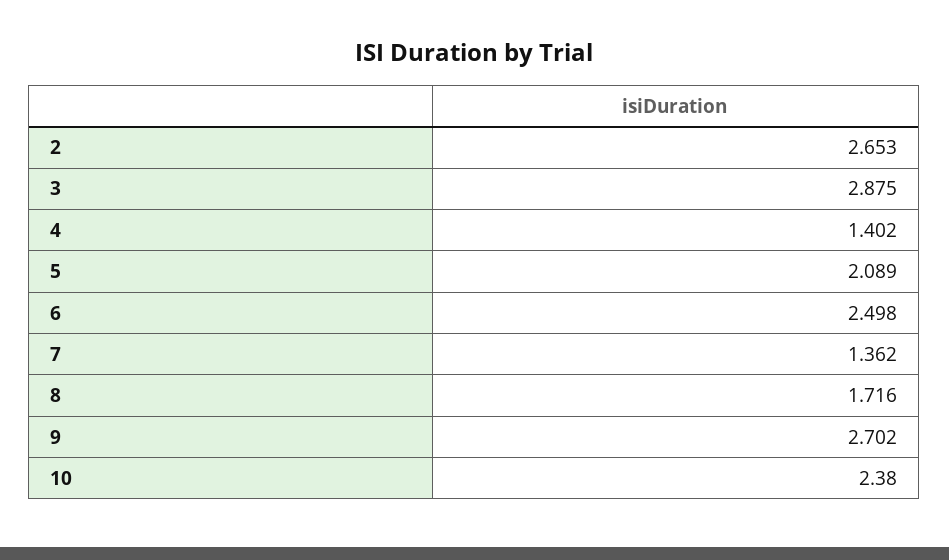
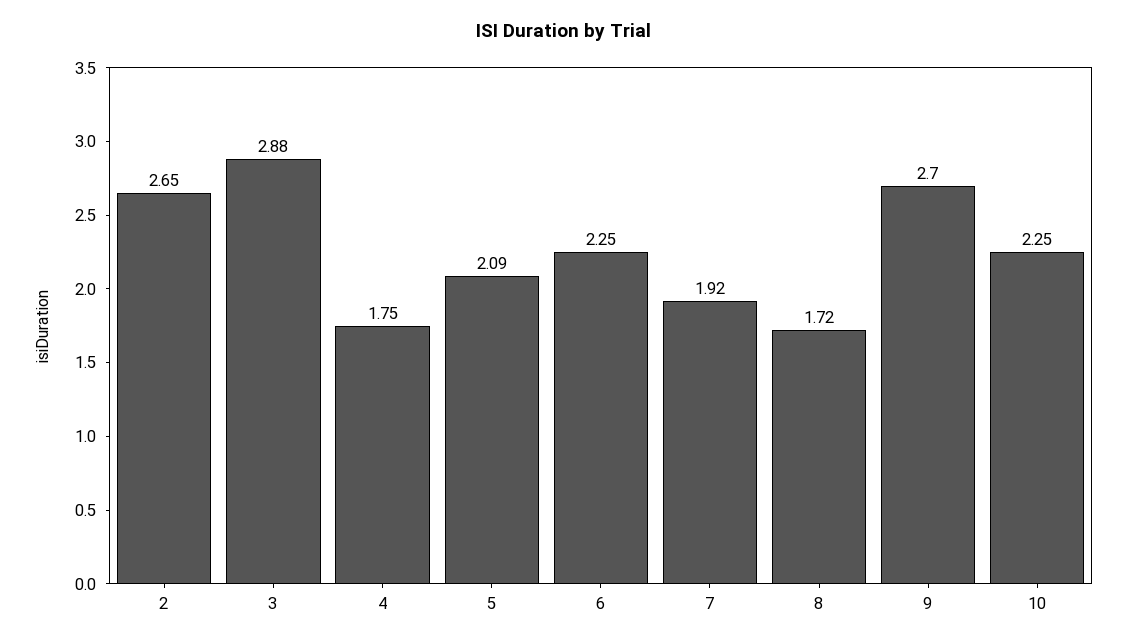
4: 1.402 -> 1.75
6: 2.498 -> 2.25
7: 1.362 -> 1.92
10: 2.38 -> 2.25

